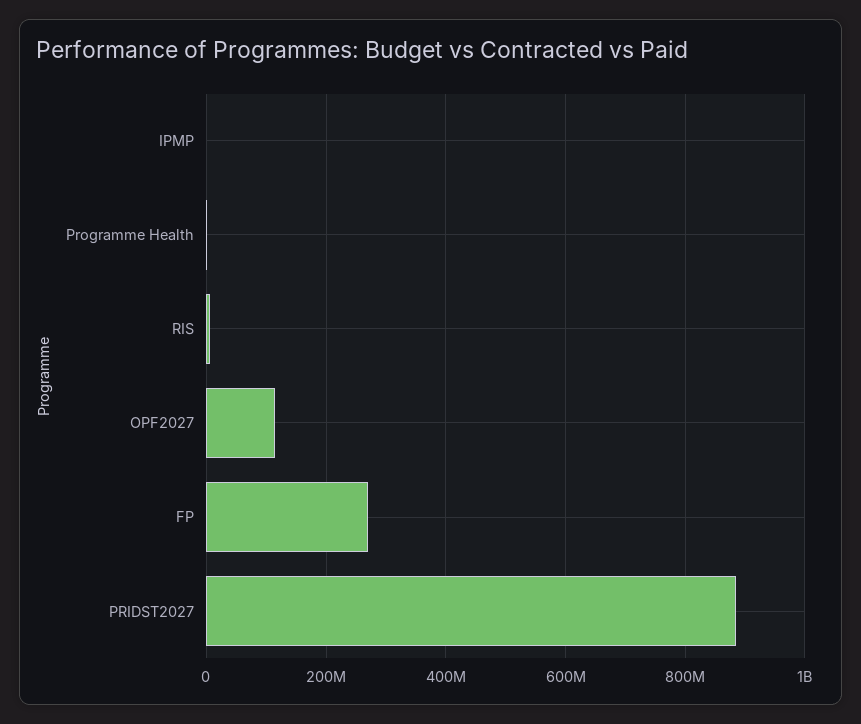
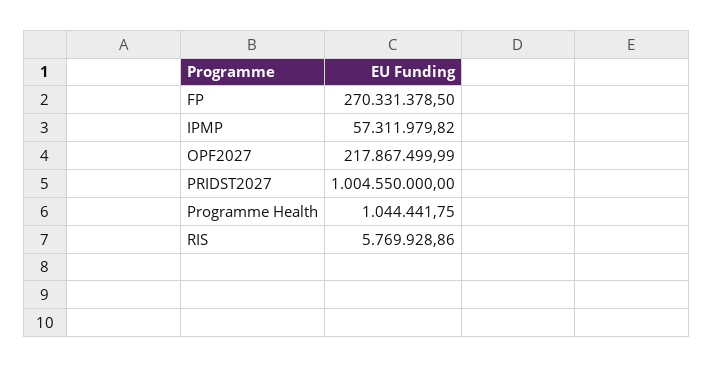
IPMP: 0 -> 57311979.82
OPF2027: 120000000 -> 217867499.99
PRIDST2027: 880000000 -> 1004550000

